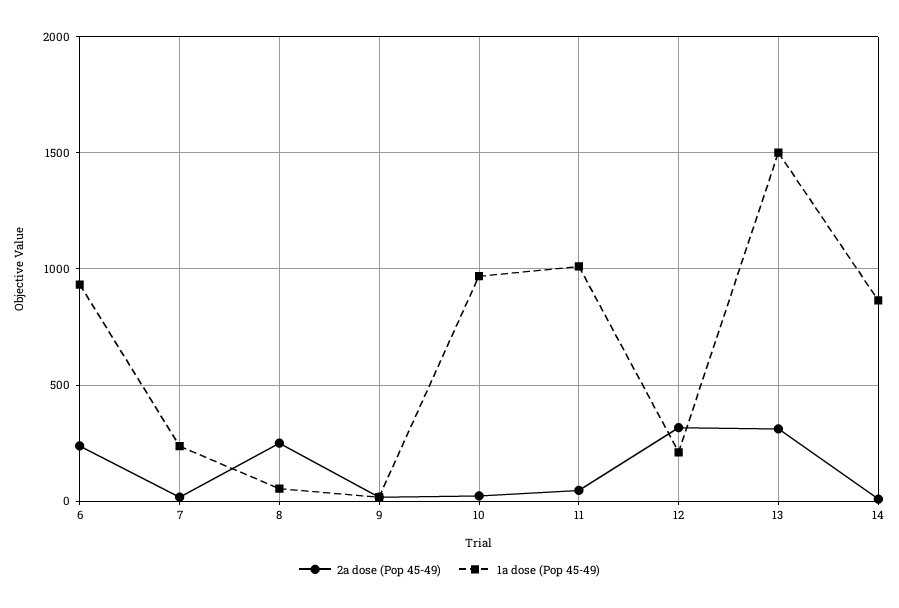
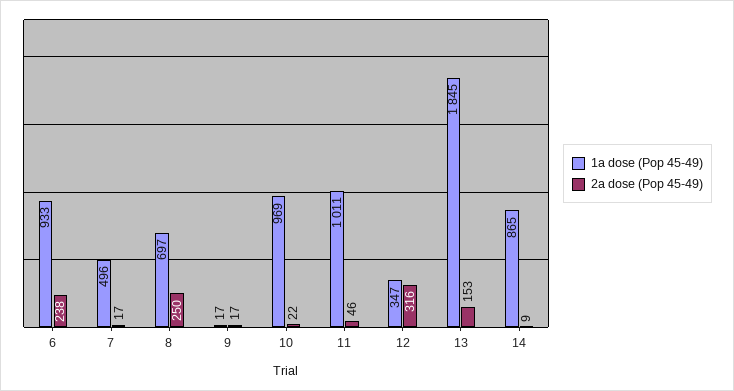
1a dose (Pop 45-49), 7: 250 -> 496
1a dose (Pop 45-49), 8: 50 -> 697
1a dose (Pop 45-49), 12: 200 -> 347
2a dose (Pop 45-49), 13: 300 -> 153
1a dose (Pop 45-49), 13: 1500 -> 1845

